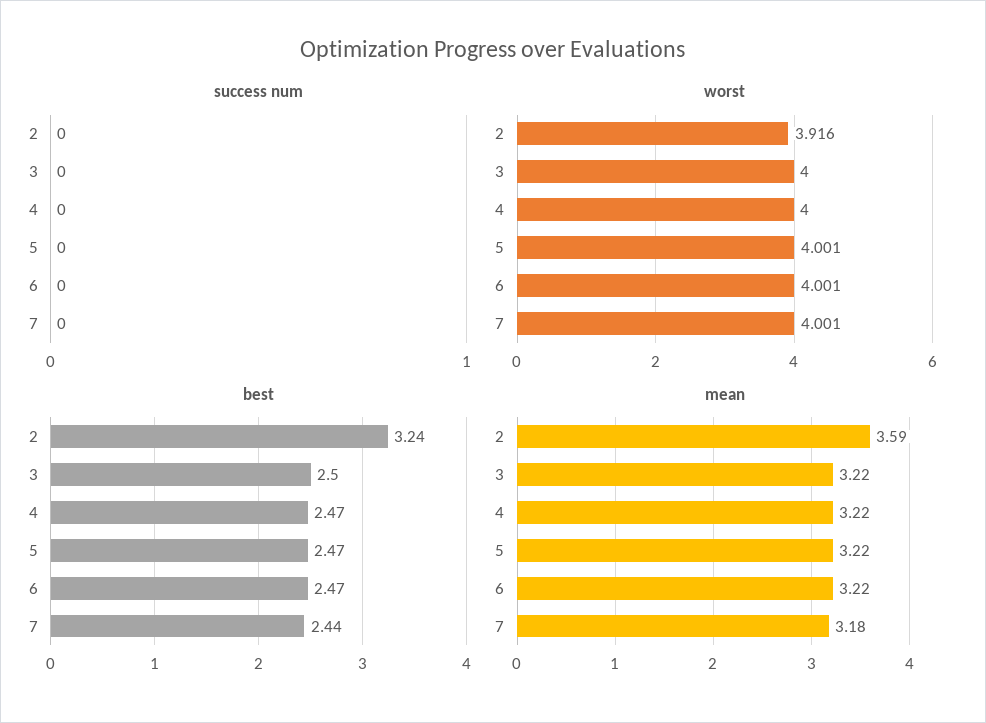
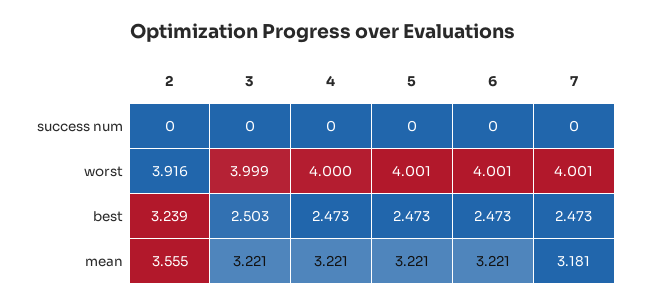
worst, 3: 4 -> 3.999
best, 7: 2.44 -> 2.473
mean, 2: 3.59 -> 3.555

